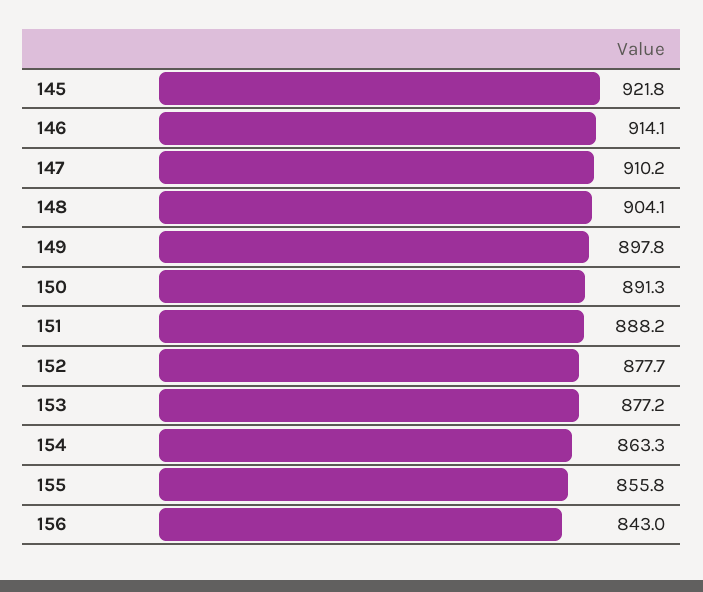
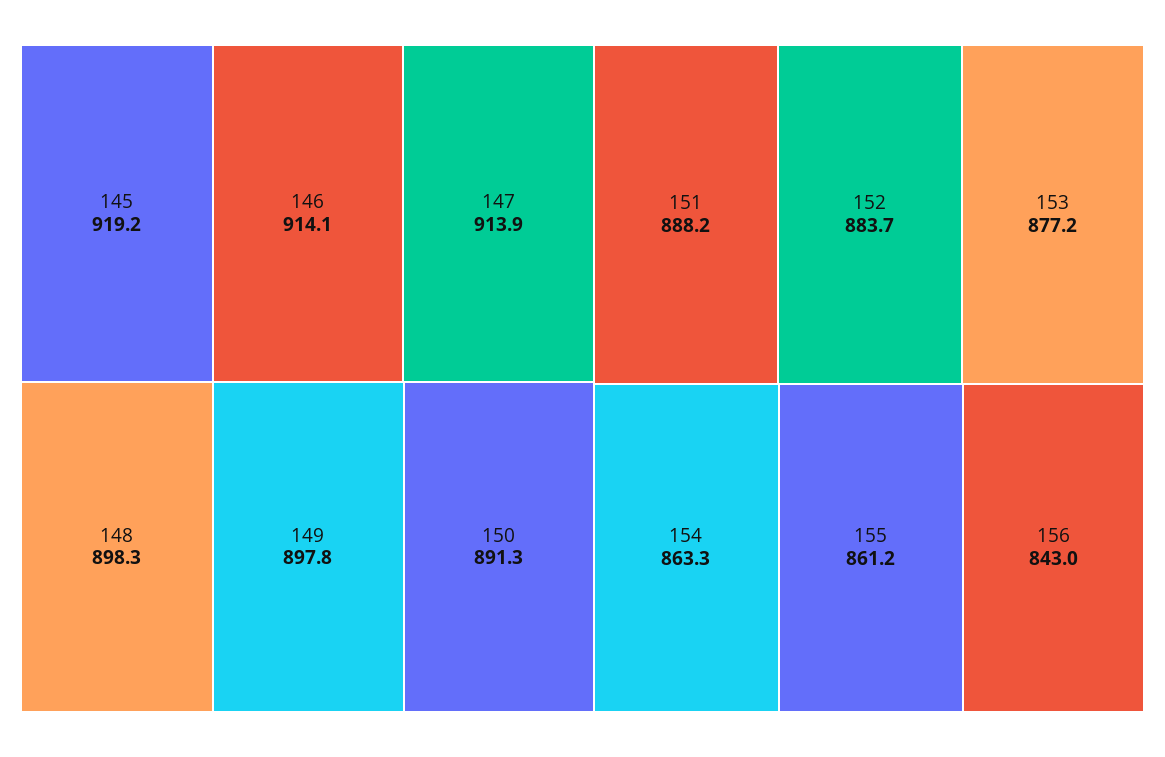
145: 921.8 -> 919.2
147: 910.2 -> 913.9
148: 904.1 -> 898.3
152: 877.7 -> 883.7
155: 855.8 -> 861.2

